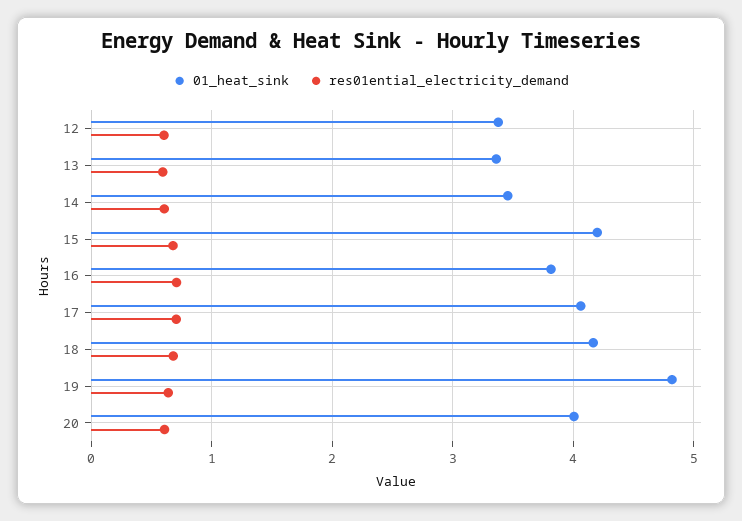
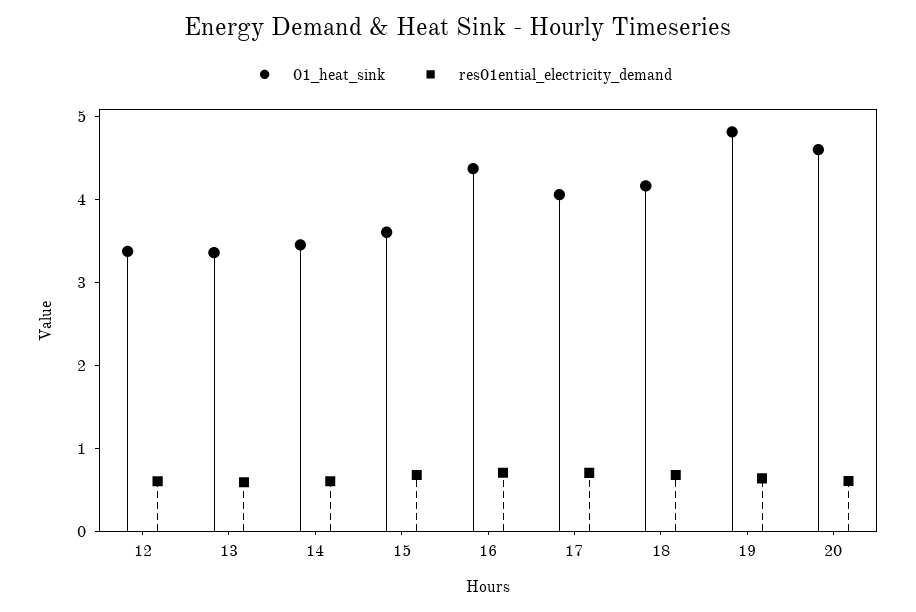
01_heat_sink, 15: 4.2 -> 3.6
01_heat_sink, 16: 3.8 -> 4.4
01_heat_sink, 20: 4 -> 4.6

